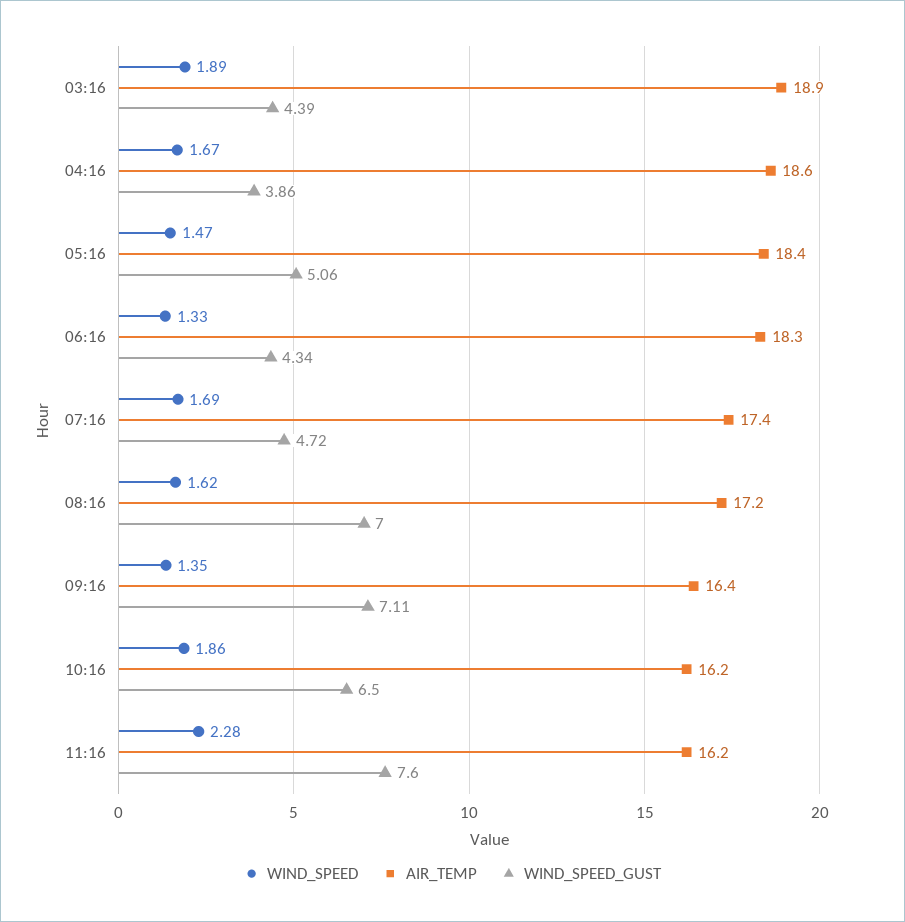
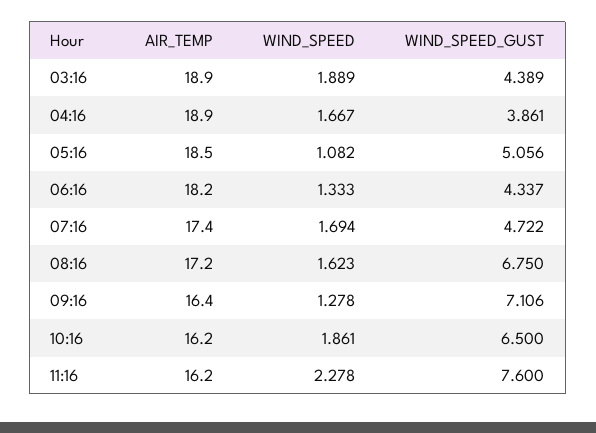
AIR_TEMP, 04:16: 18.6 -> 18.9
WIND_SPEED, 05:16: 1.47 -> 1.082
AIR_TEMP, 05:16: 18.4 -> 18.5
AIR_TEMP, 06:16: 18.3 -> 18.2
WIND_SPEED_GUST, 08:16: 7 -> 6.75
WIND_SPEED, 09:16: 1.35 -> 1.278

